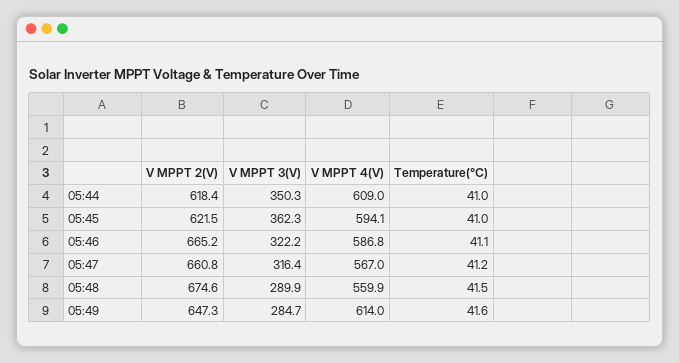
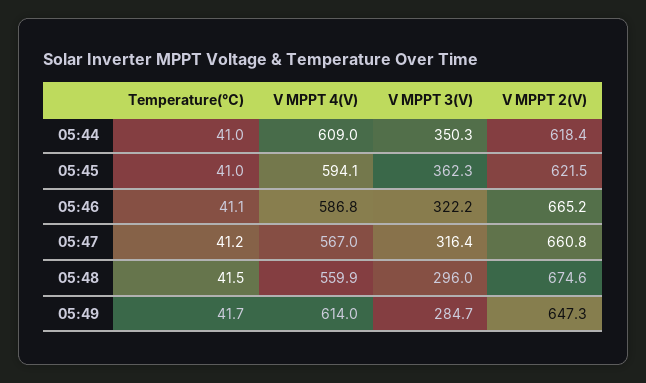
V MPPT 3(V), 05:48: 289.9 -> 296
Temperature(℃), 05:49: 41.6 -> 41.7

